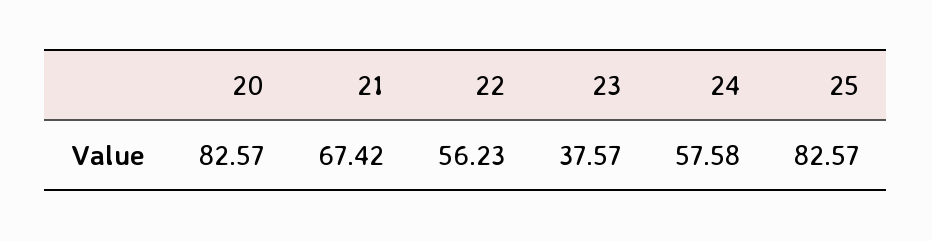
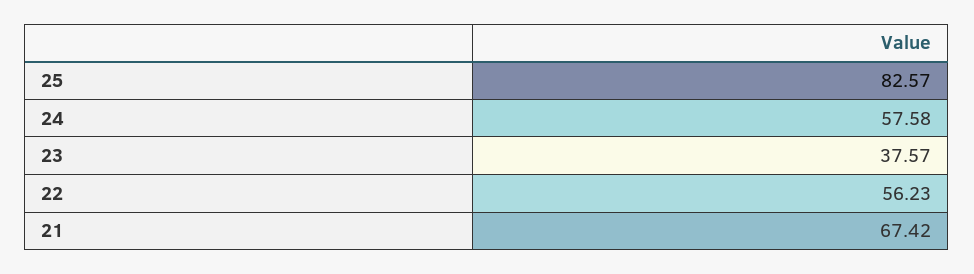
20: 82.57 -> none

